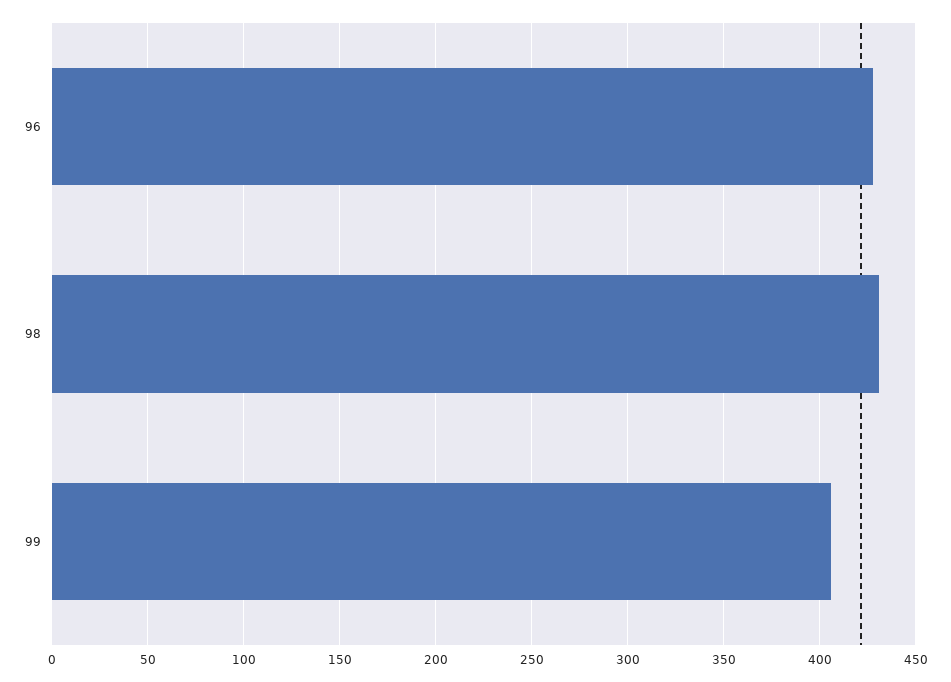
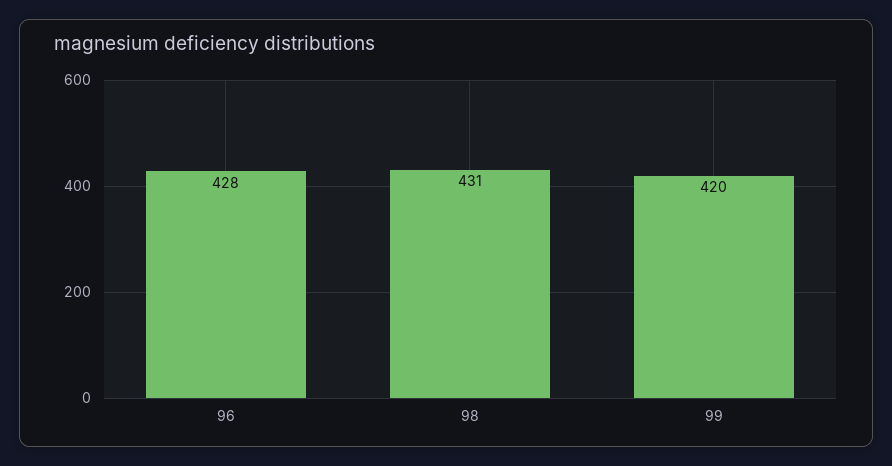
99: 405 -> 420

